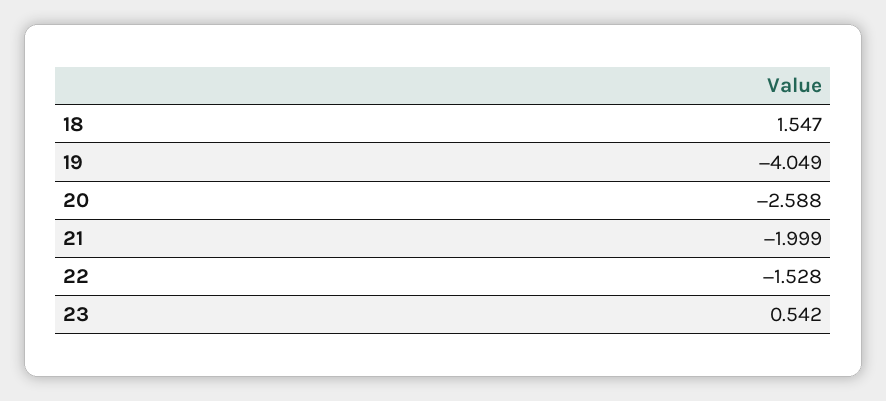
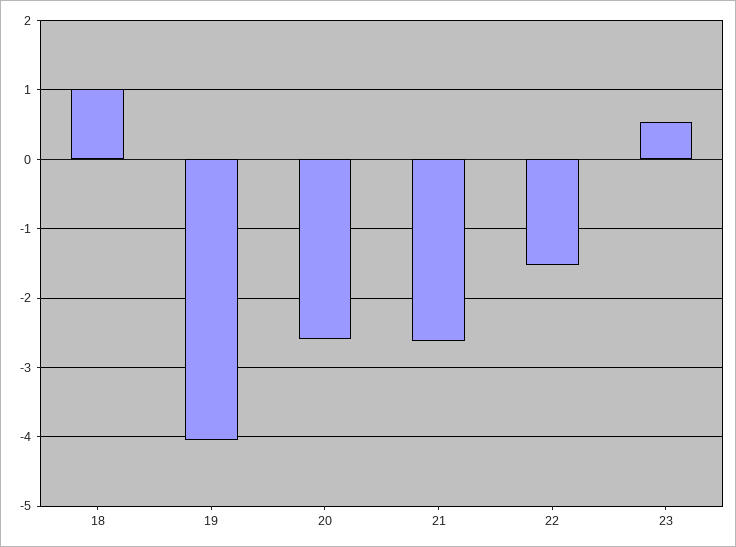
18: 1.547 -> 1
21: -1.999 -> -2.6

